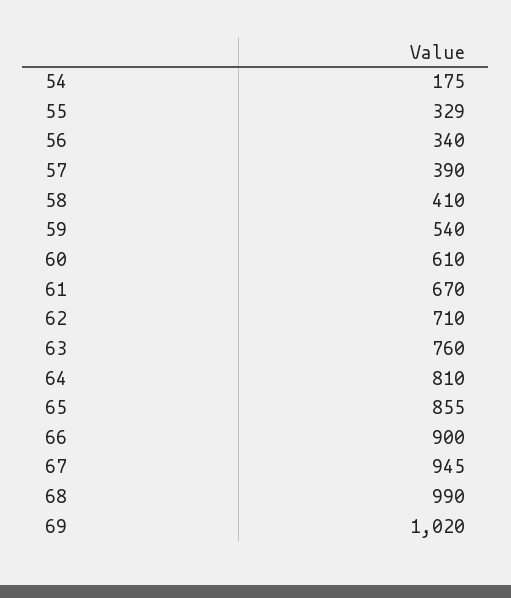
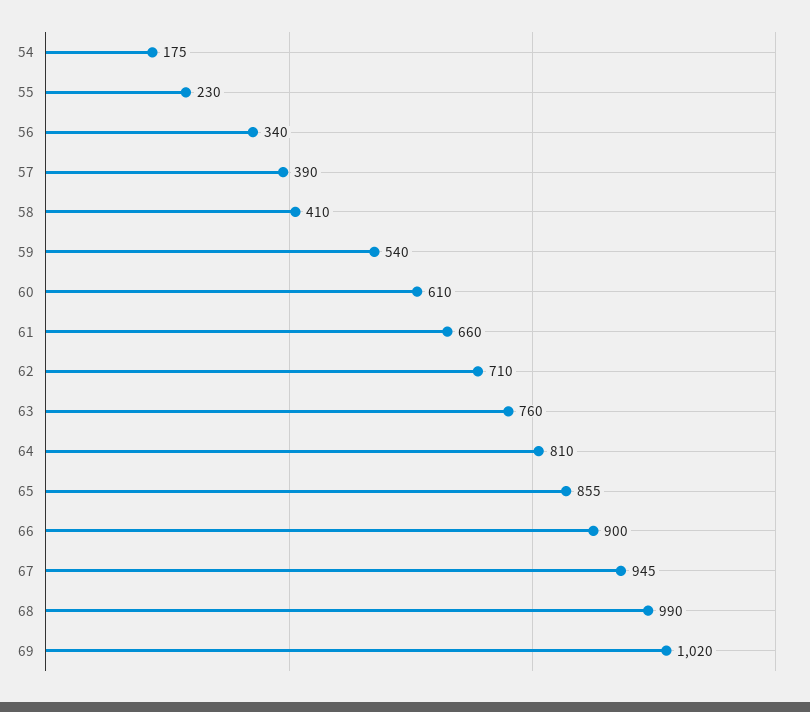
55: 329 -> 230
61: 670 -> 660

